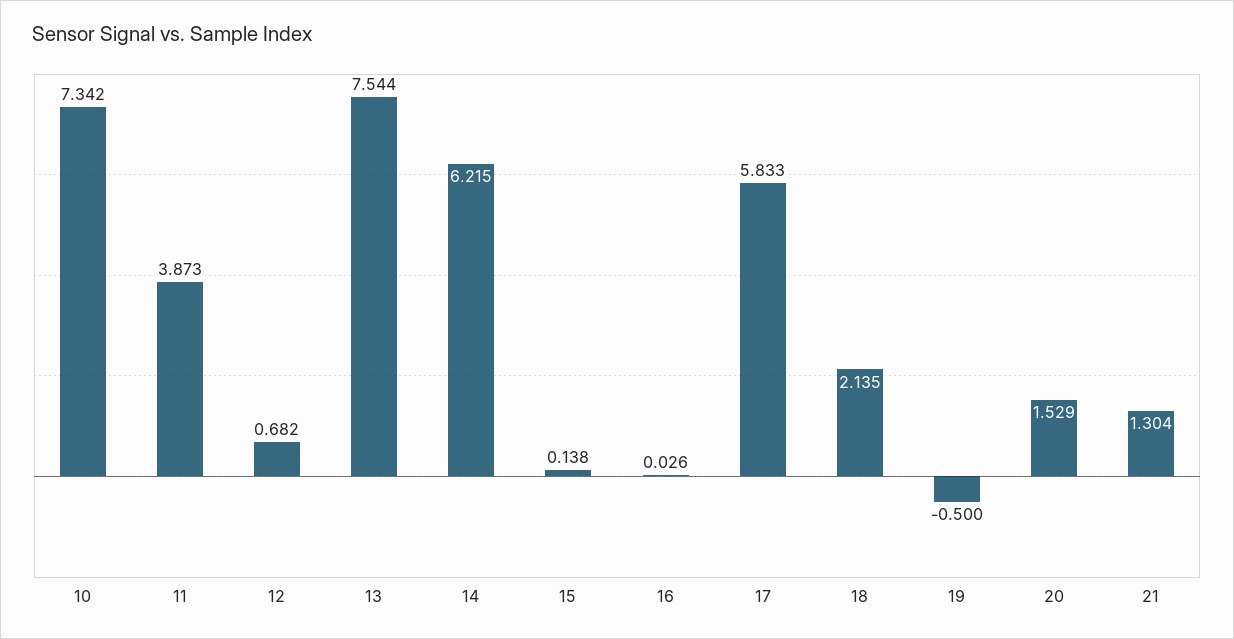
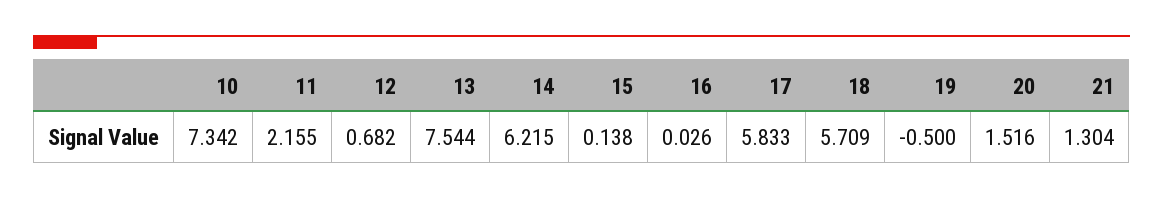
11: 3.873 -> 2.155
18: 2.135 -> 5.709
20: 1.529 -> 1.516

